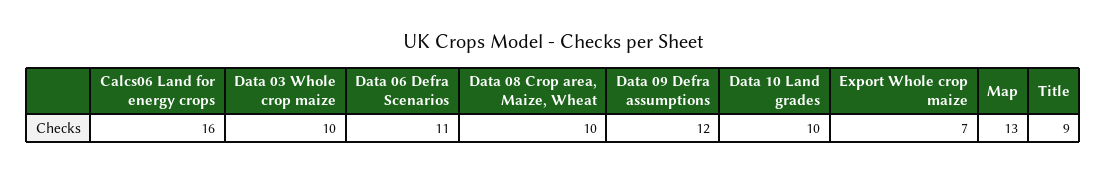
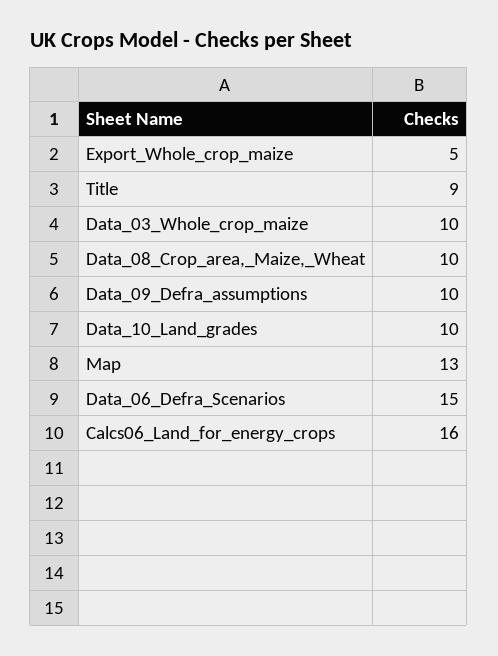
Data 06 Defra Scenarios: 11 -> 15
Data 09 Defra assumptions: 12 -> 10
Export Whole crop maize: 7 -> 5

